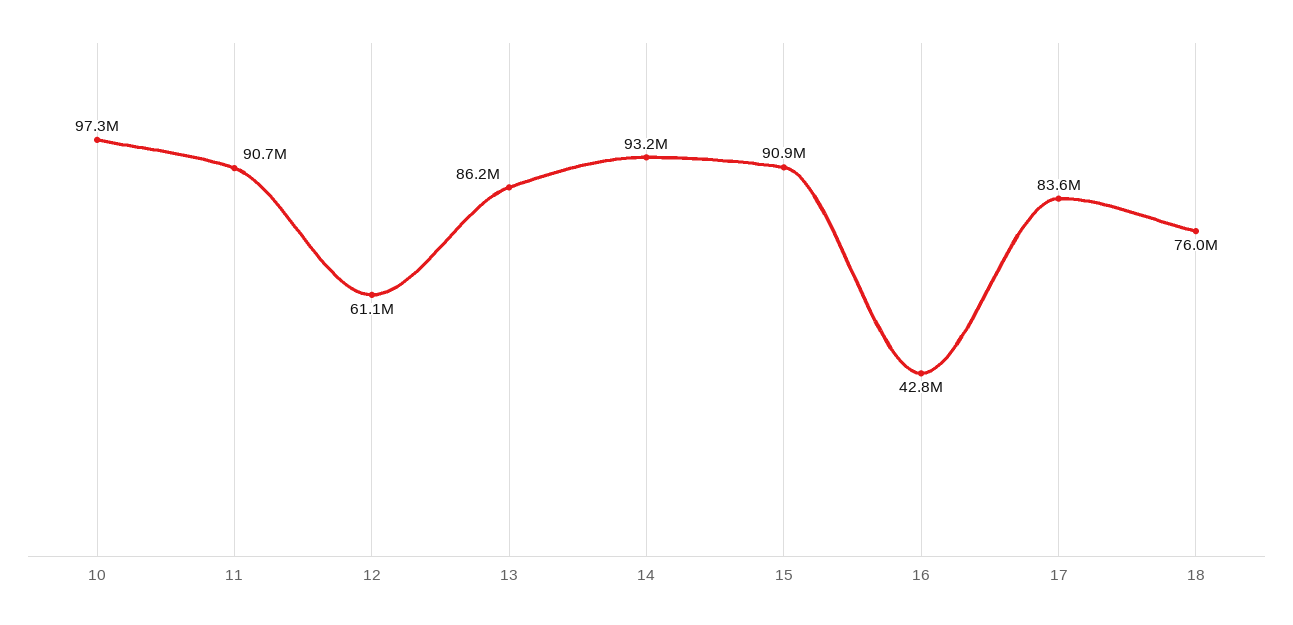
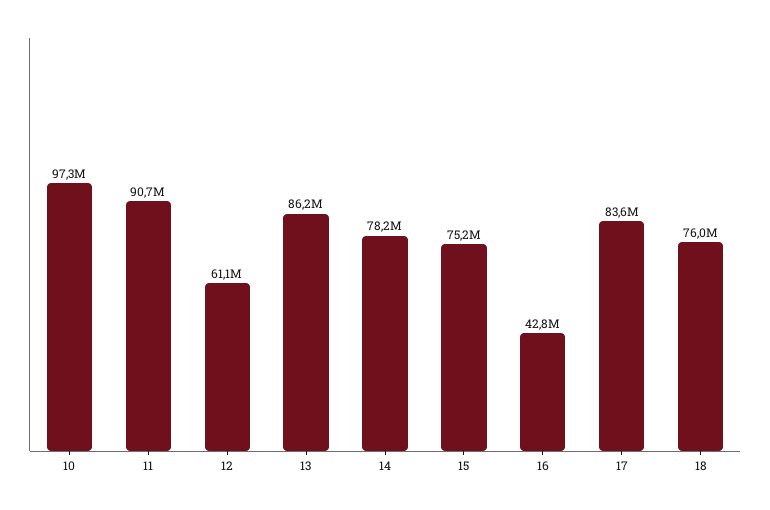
14: 93200000 -> 78200000
15: 90900000 -> 75200000

